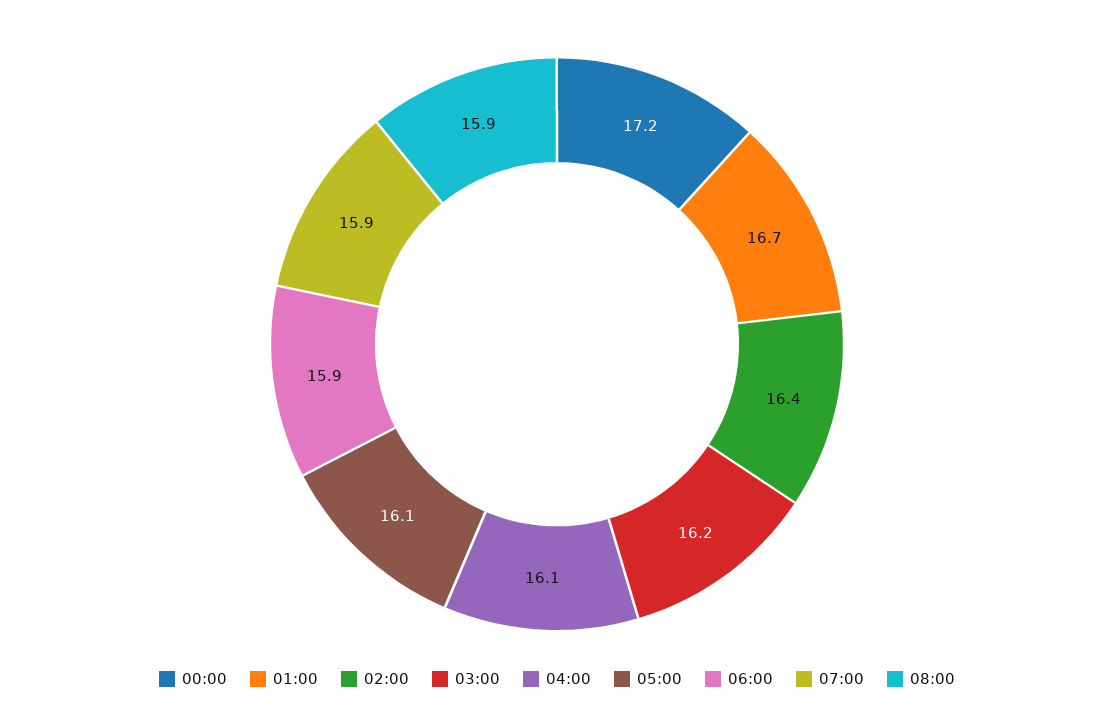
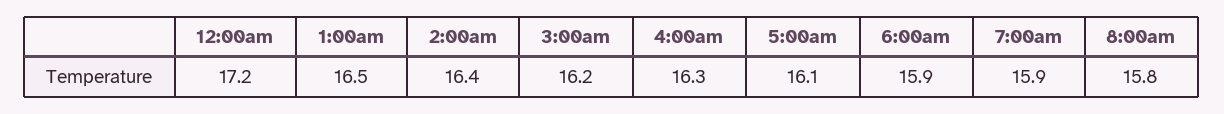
01:00: 16.7 -> 16.5
04:00: 16.1 -> 16.3
08:00: 15.9 -> 15.8

